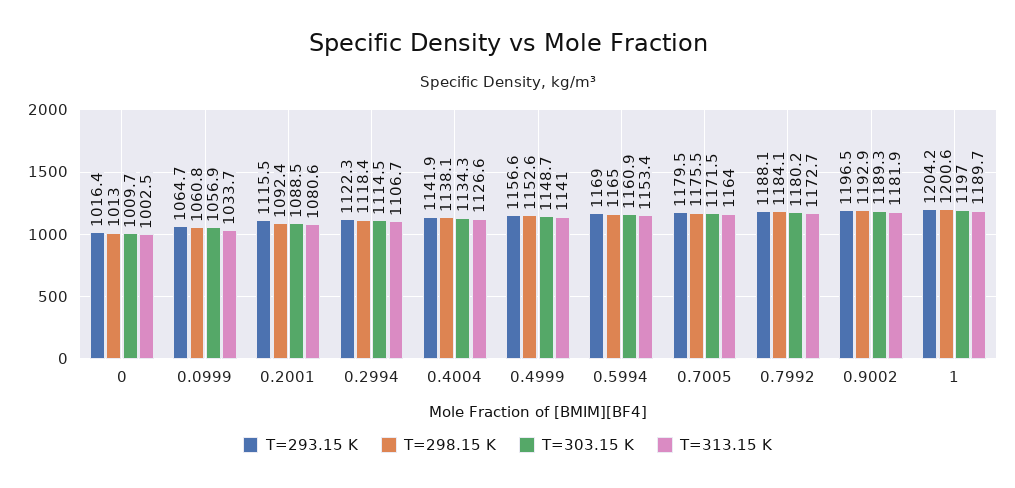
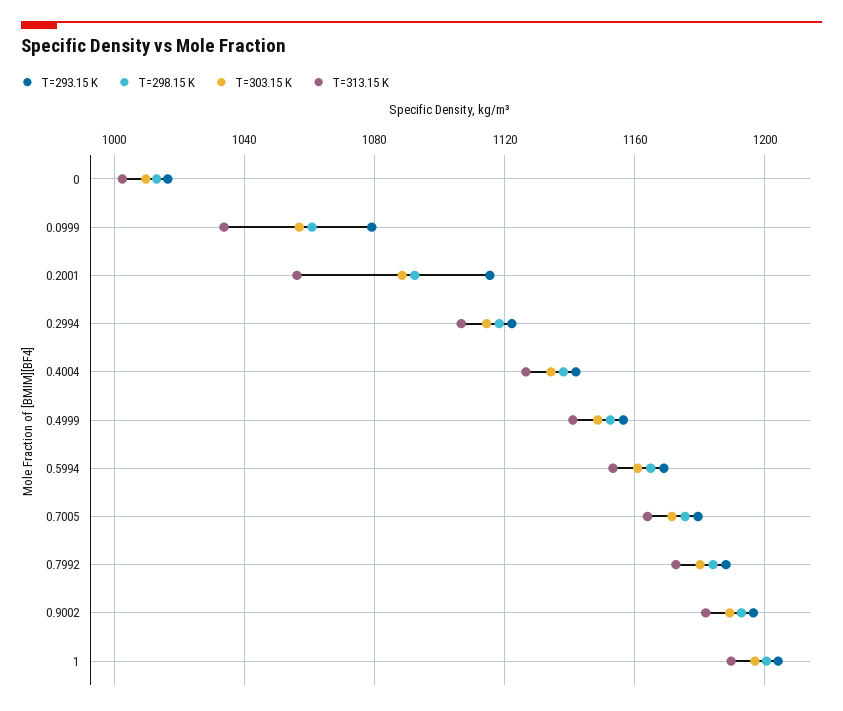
T=293.15 K, 0.0999: 1064.7 -> 1080
T=313.15 K, 0.2001: 1080.6 -> 1055

